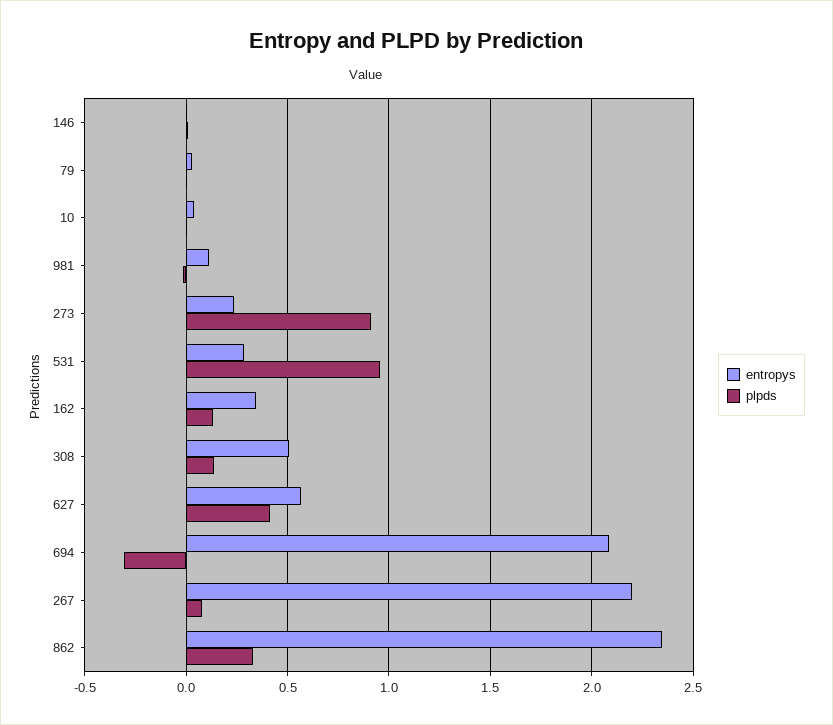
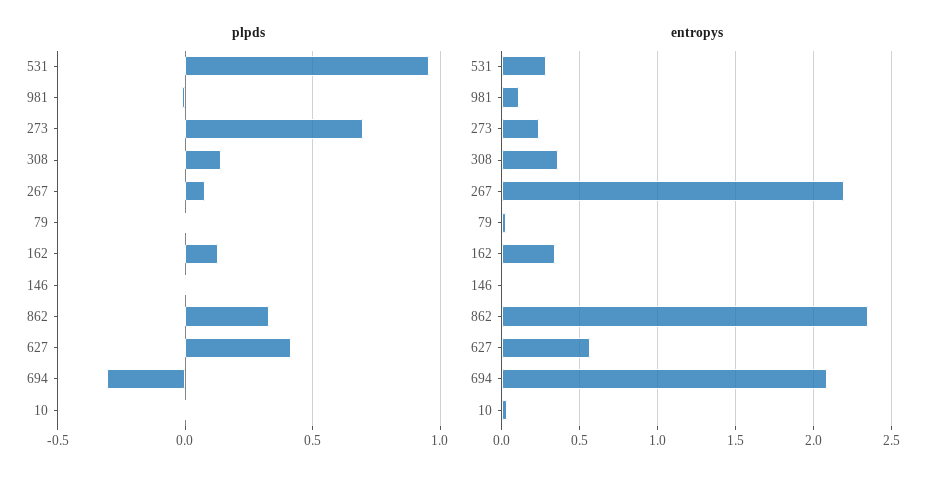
plpds, 273: 0.9 -> 0.7
entropys, 308: 0.5 -> 0.35

